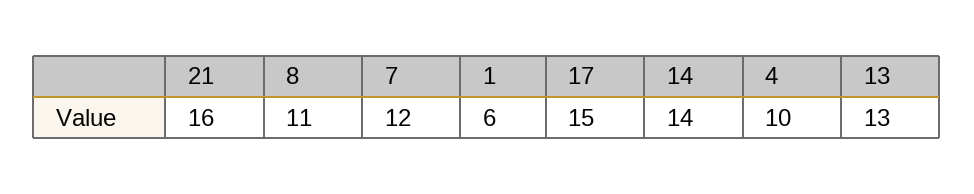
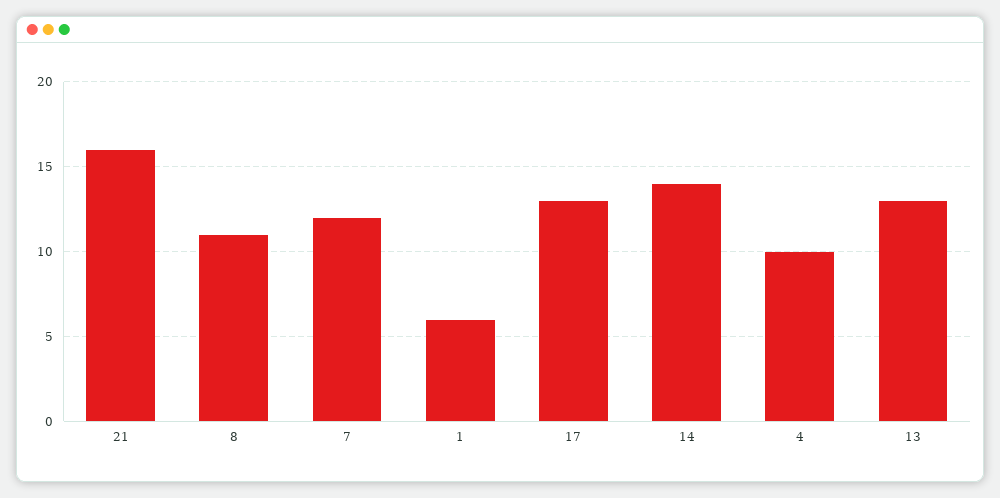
17: 15 -> 13

